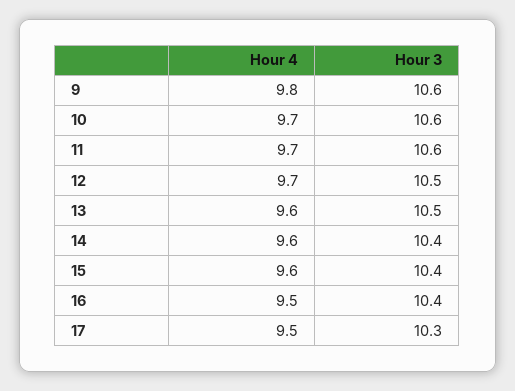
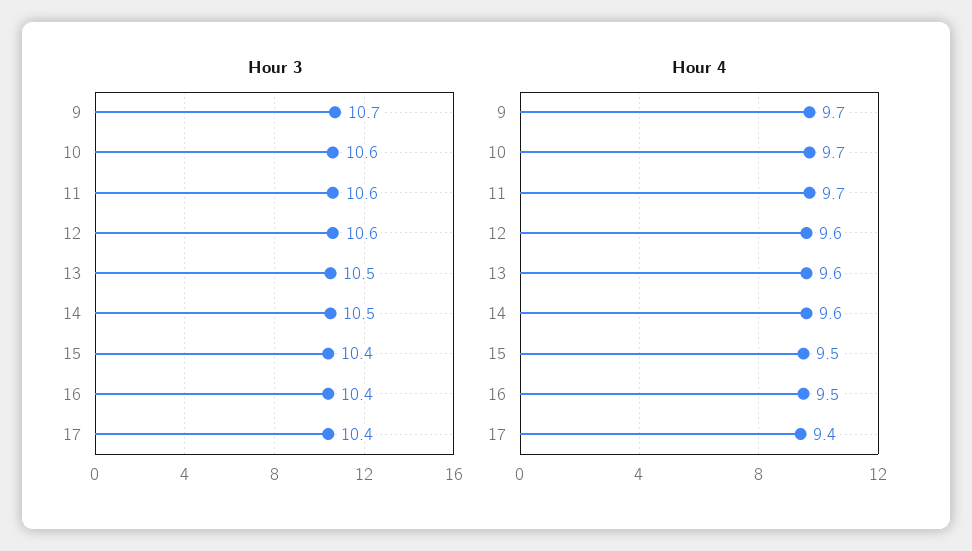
Hour 4, 9: 9.8 -> 9.7
Hour 3, 9: 10.6 -> 10.7
Hour 4, 12: 9.7 -> 9.6
Hour 3, 12: 10.5 -> 10.6
Hour 3, 14: 10.4 -> 10.5
Hour 4, 15: 9.6 -> 9.5
Hour 4, 17: 9.5 -> 9.4
Hour 3, 17: 10.3 -> 10.4

